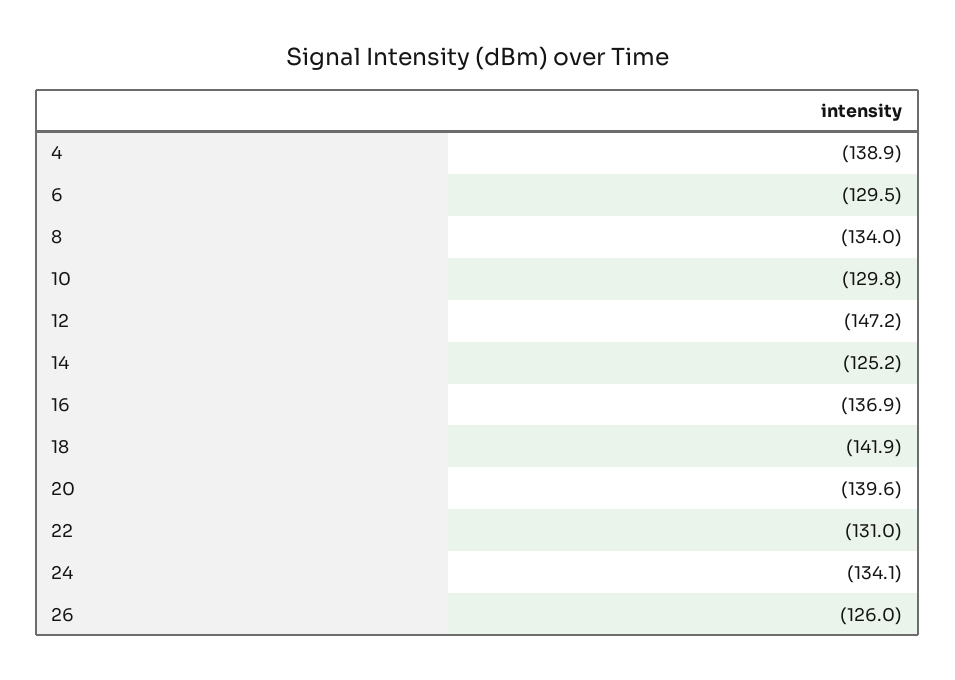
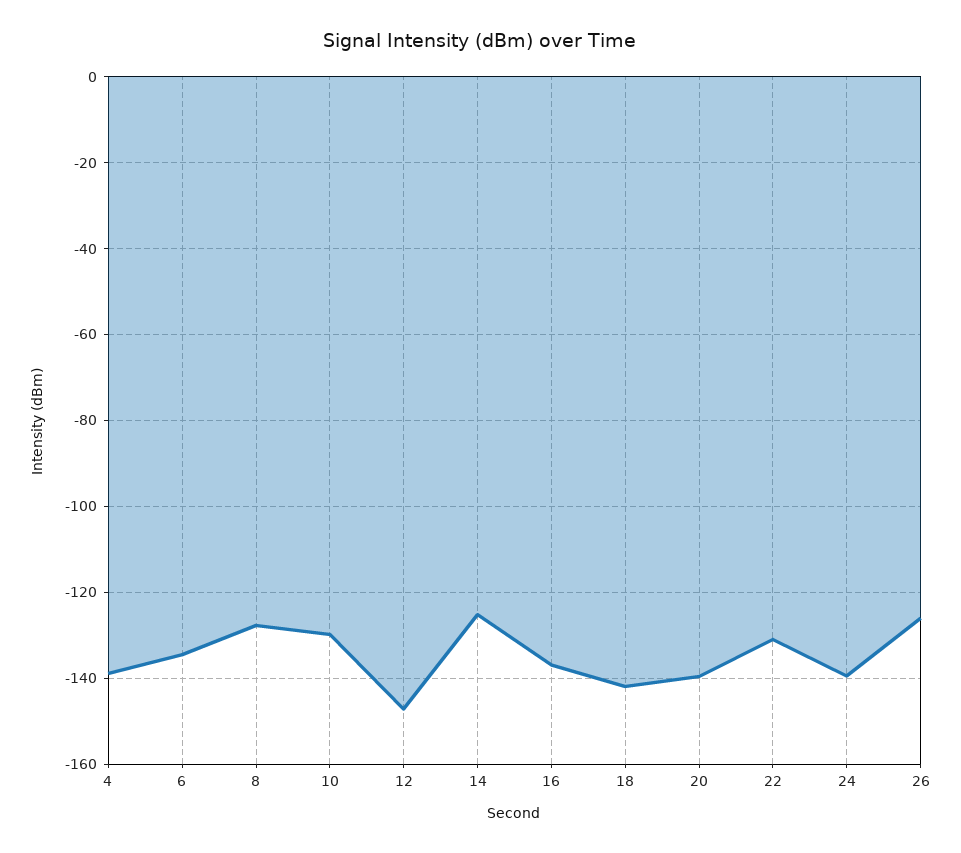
6: -129.5 -> -134
8: -134 -> -128
24: -134.1 -> -140

